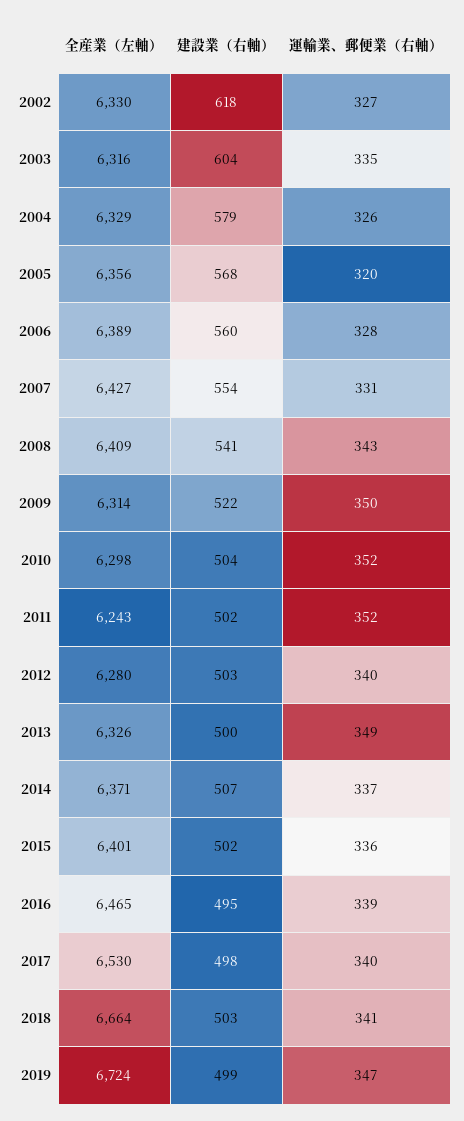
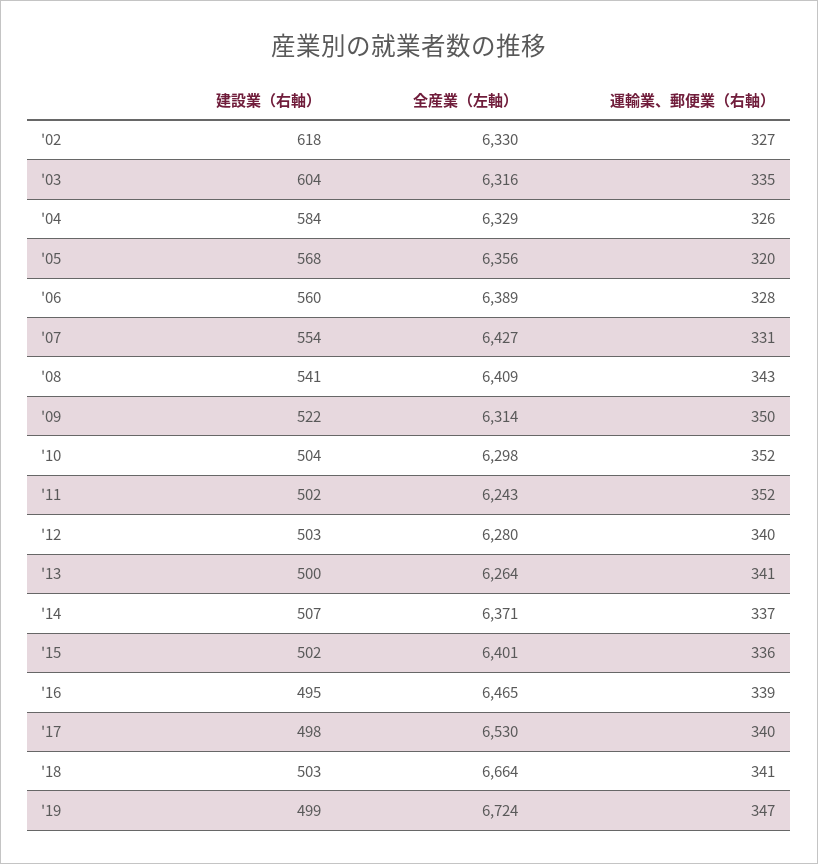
建設業（右軸）, 2004: 579 -> 584
全産業（左軸）, 2013: 6326 -> 6264
運輸業、郵便業（右軸）, 2013: 349 -> 341

